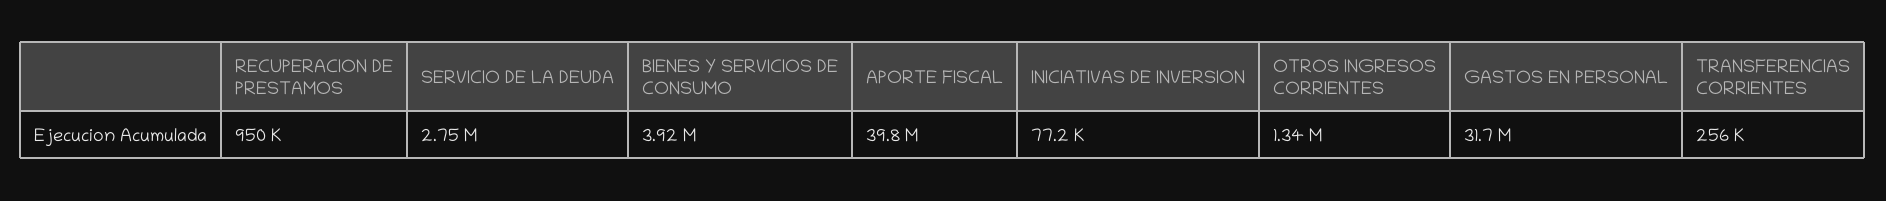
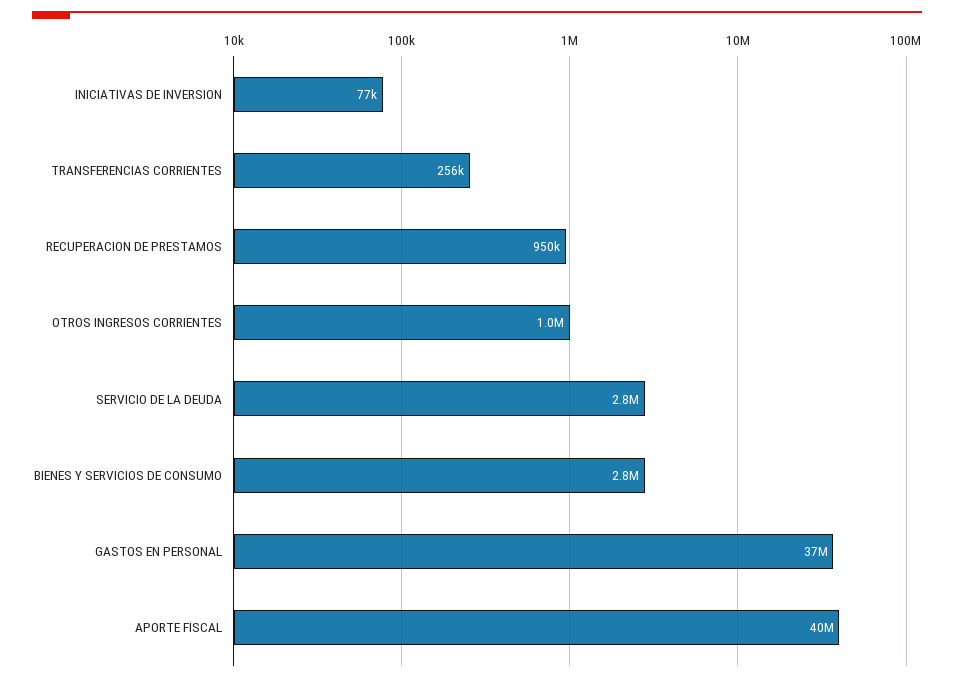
BIENES Y SERVICIOS DE CONSUMO: 3920000 -> 2800000
OTROS INGRESOS CORRIENTES: 1340000 -> 1000000
GASTOS EN PERSONAL: 31700000 -> 37000000

